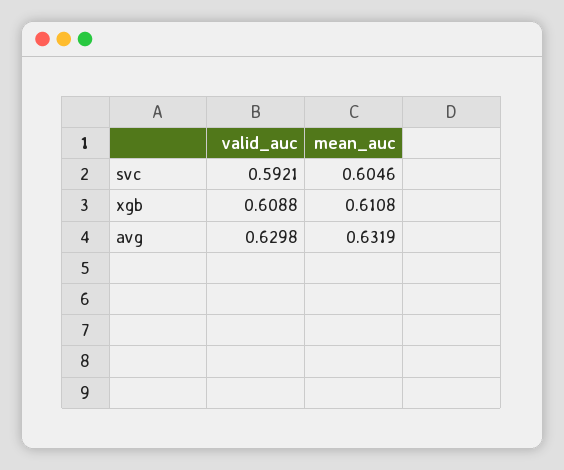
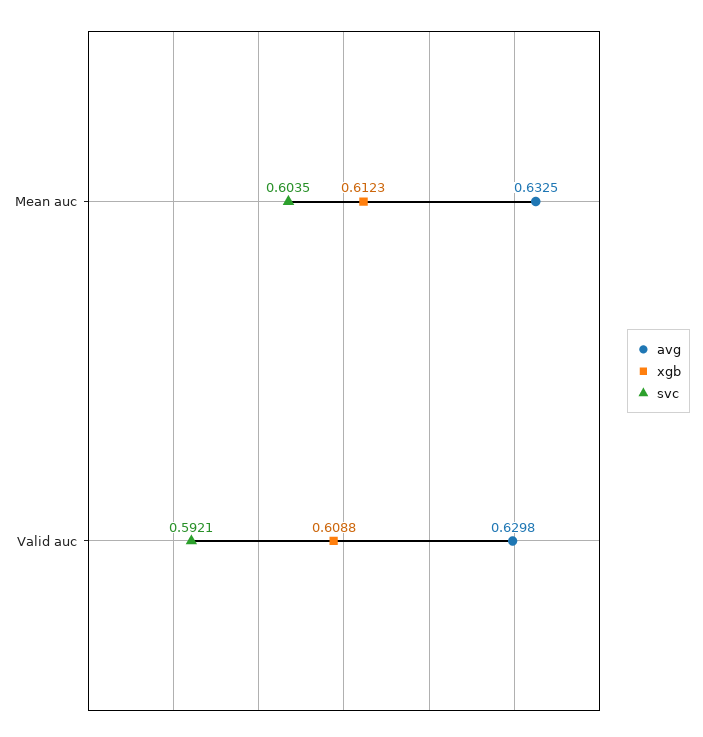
svc, mean_auc: 0.6046 -> 0.6035
xgb, mean_auc: 0.6108 -> 0.6123
avg, mean_auc: 0.6319 -> 0.6325

